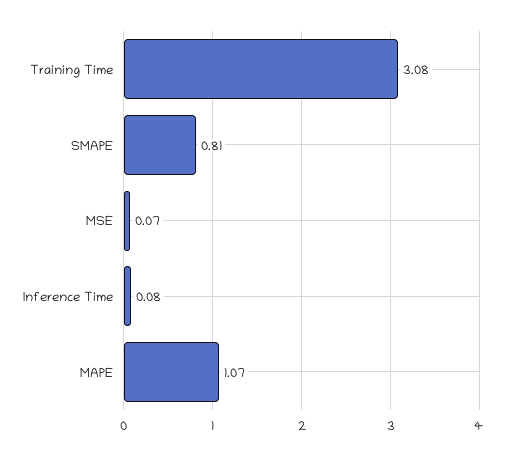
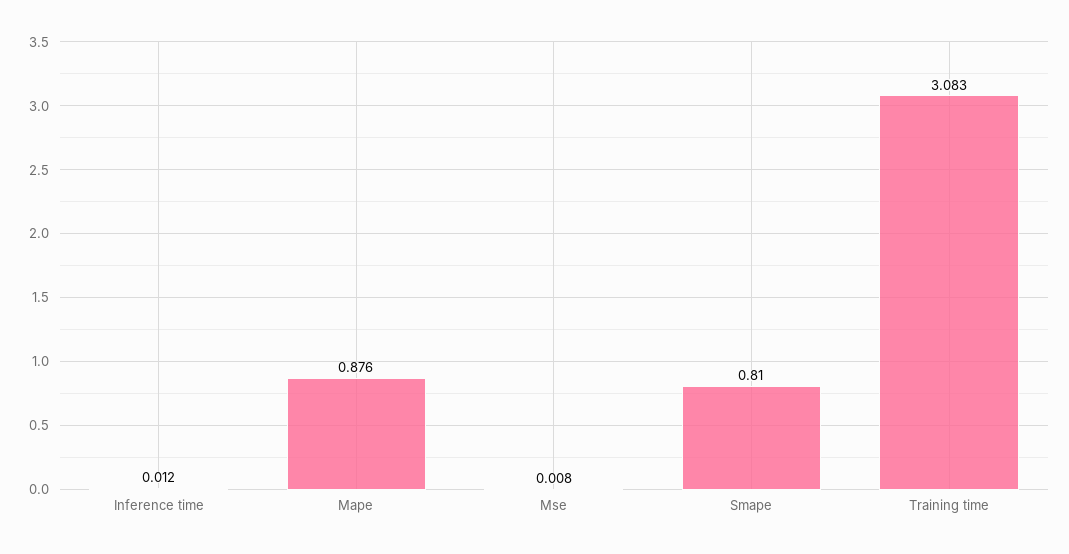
MSE: 0.07 -> 0.008
Inference Time: 0.08 -> 0.012
MAPE: 1.07 -> 0.876

